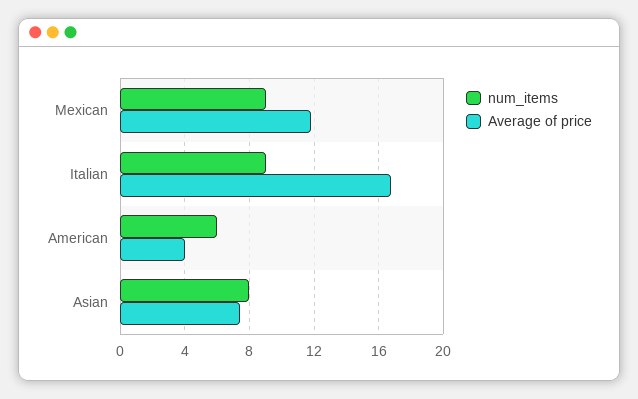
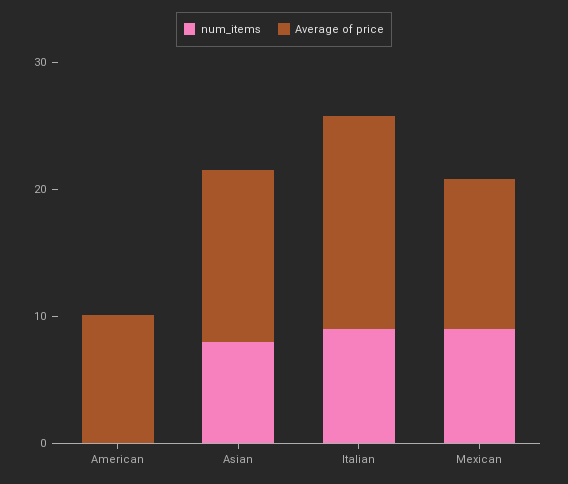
num_items, American: 6 -> 0
Average of price, American: 4 -> 10
Average of price, Asian: 7.5 -> 14

